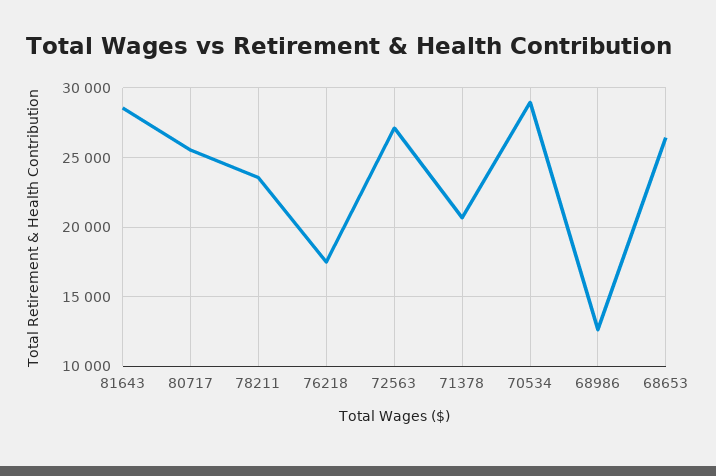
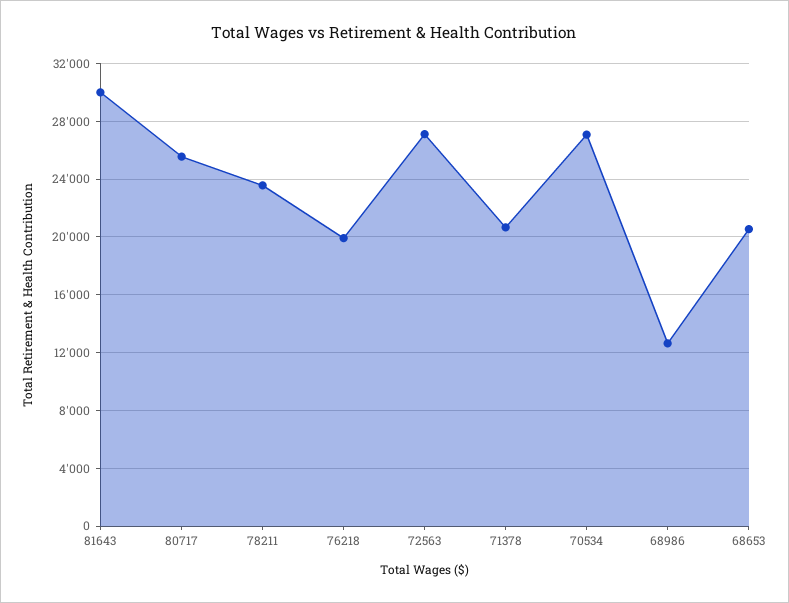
81643: 28500 -> 30000
76218: 17500 -> 20000
70534: 29000 -> 27000
68653: 26500 -> 20500

